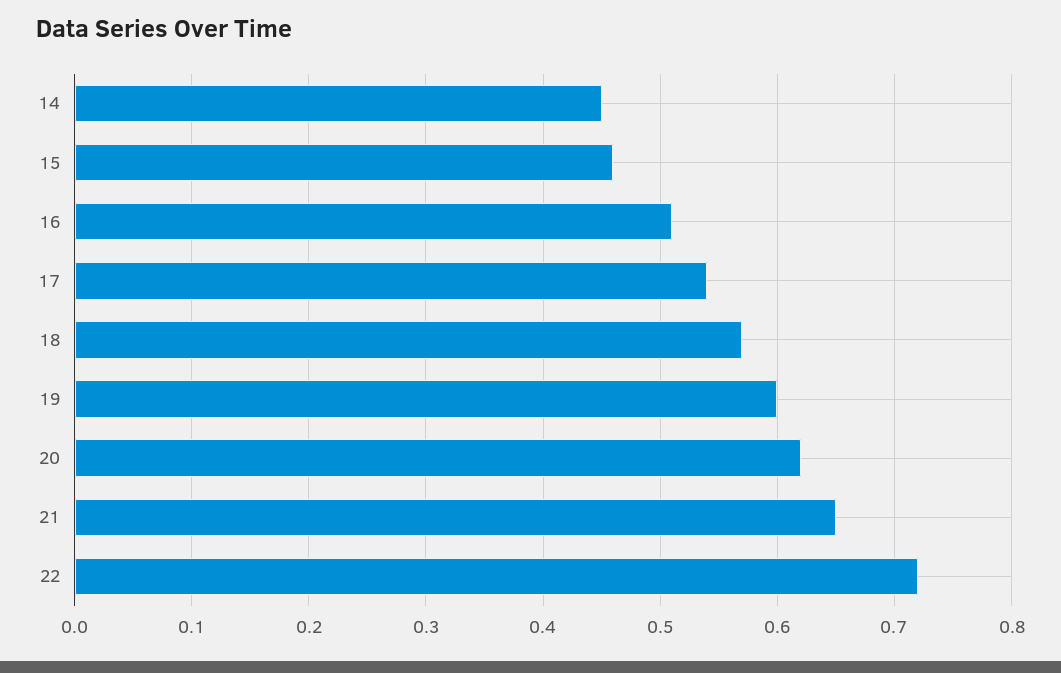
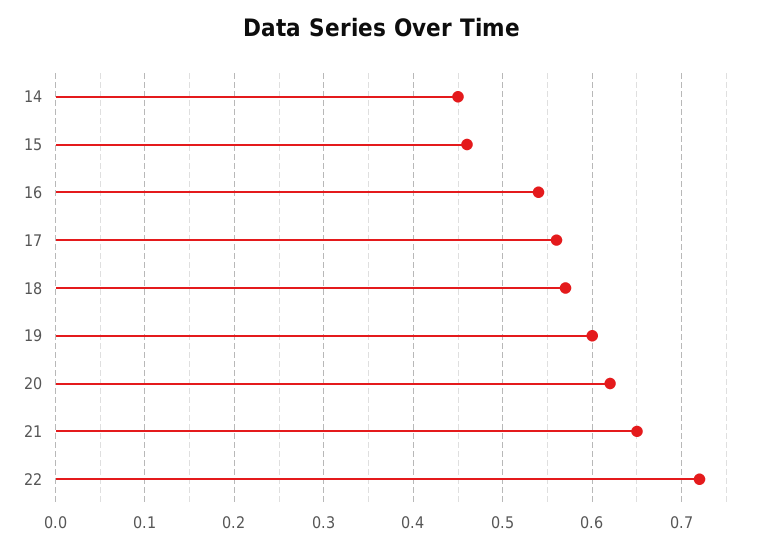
16: 0.51 -> 0.54
17: 0.54 -> 0.56

